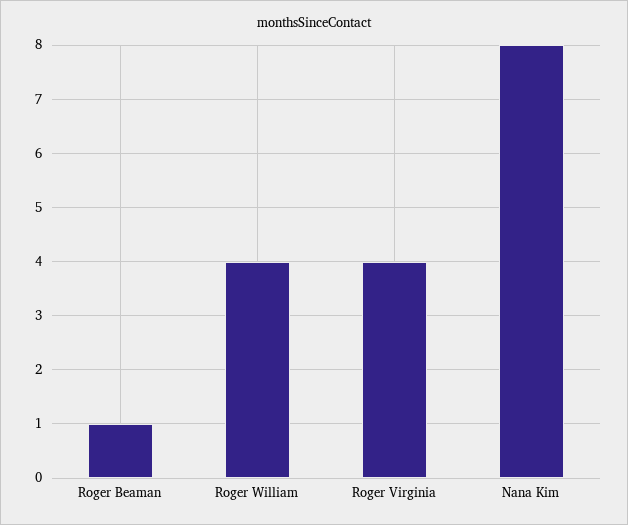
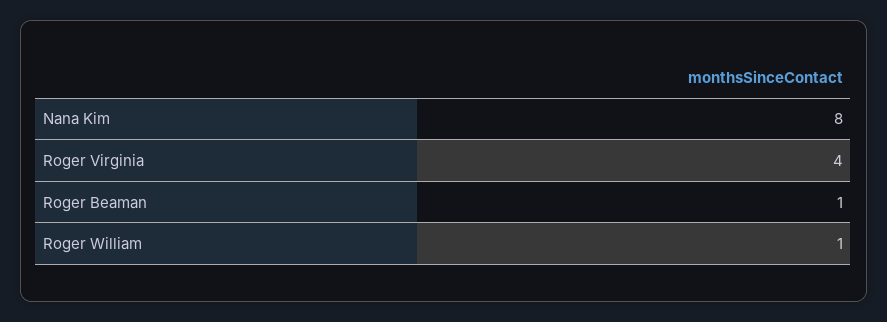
Roger William: 4 -> 1

